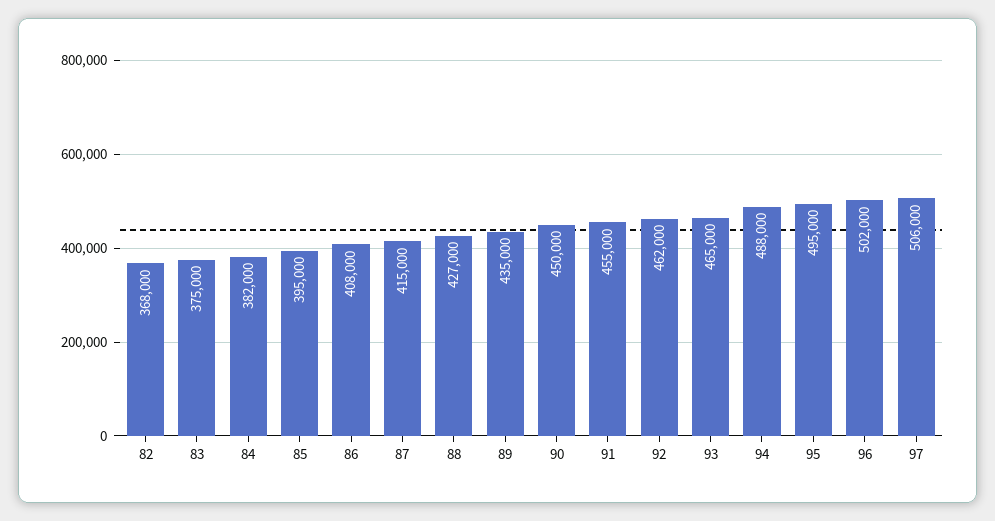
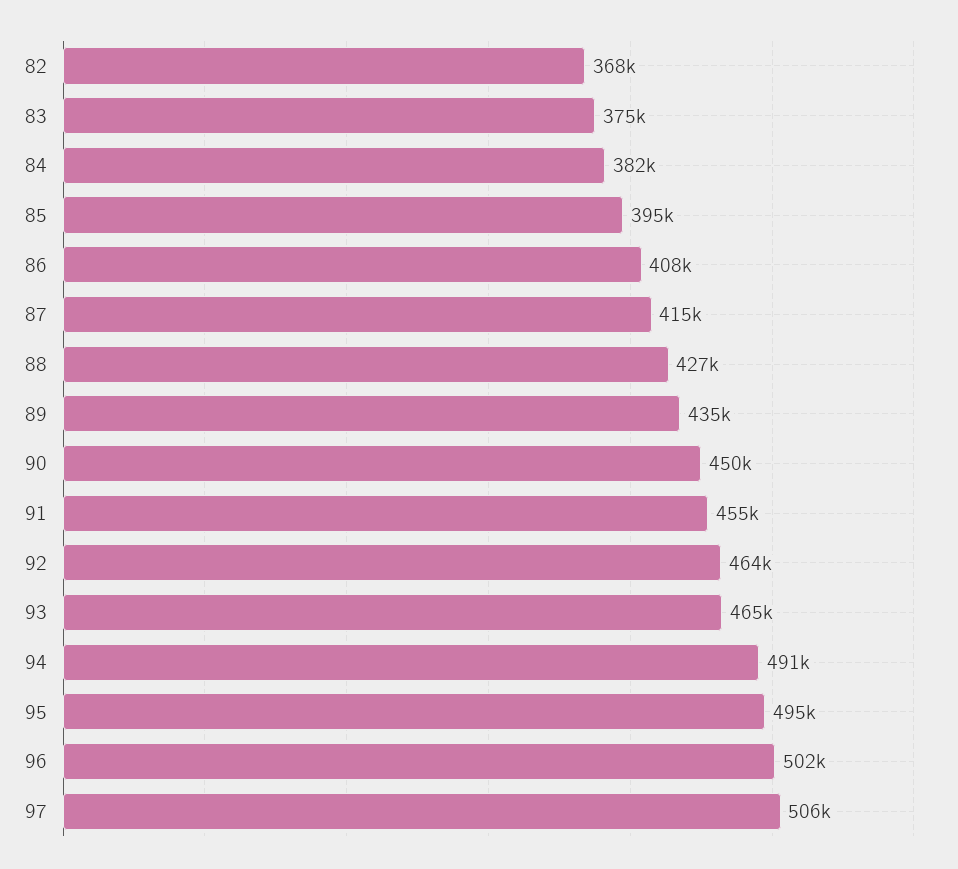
92: 462000 -> 464000
94: 488000 -> 491000

